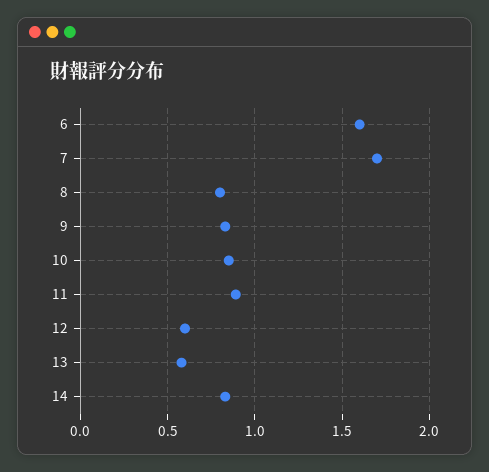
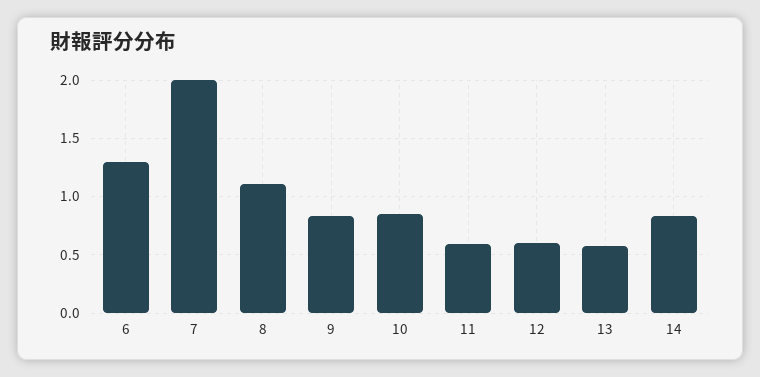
6: 1.6 -> 1.3
7: 1.7 -> 2
8: 0.8 -> 1.1
11: 0.9 -> 0.6

